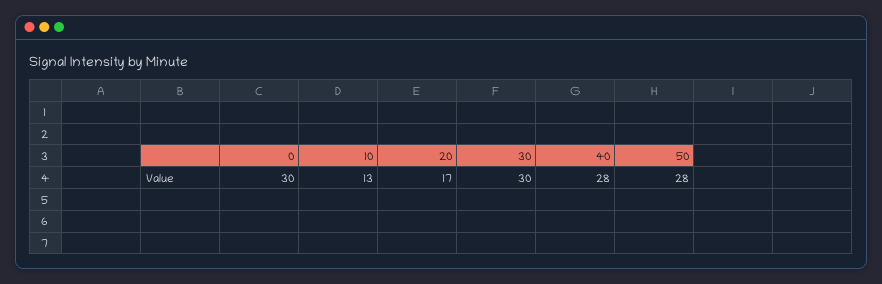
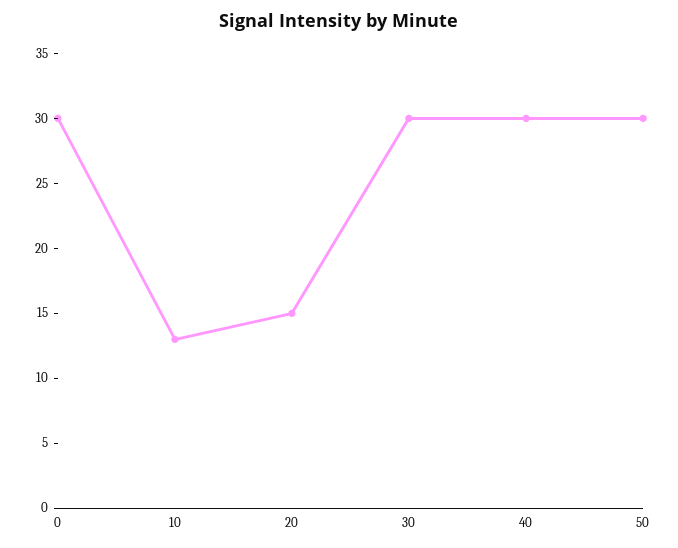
20: 17 -> 15
40: 28 -> 30
50: 28 -> 30

